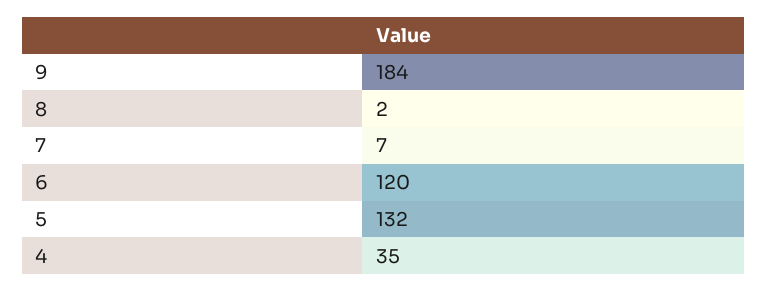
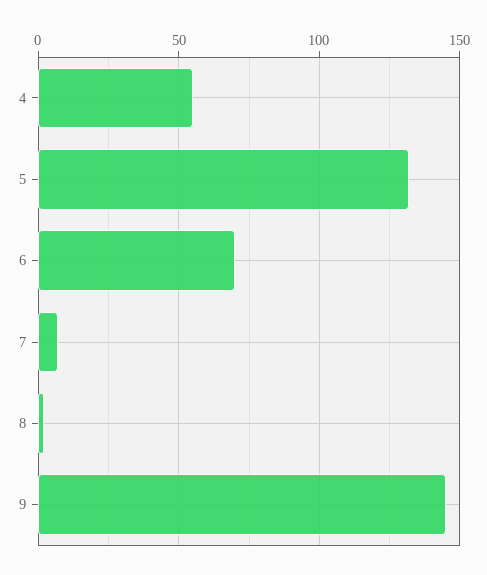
9: 184 -> 145
6: 120 -> 70
4: 35 -> 55

